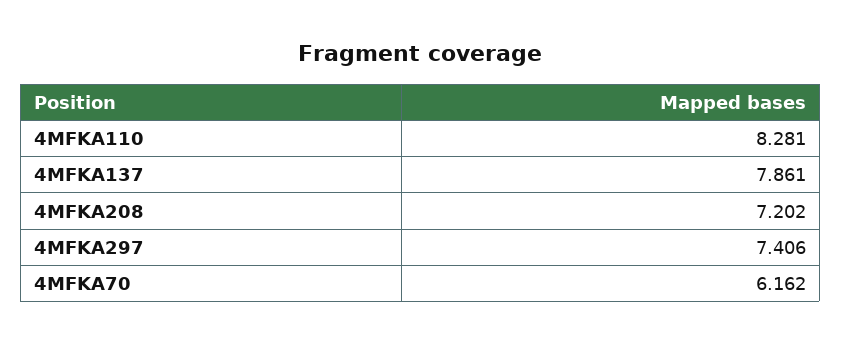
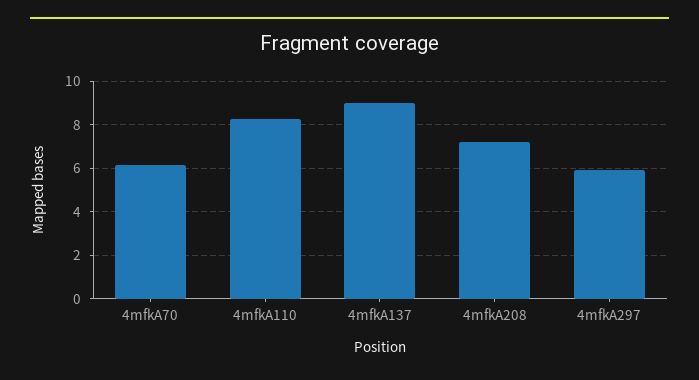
4MFKA137: 7.861 -> 9
4MFKA297: 7.406 -> 6

